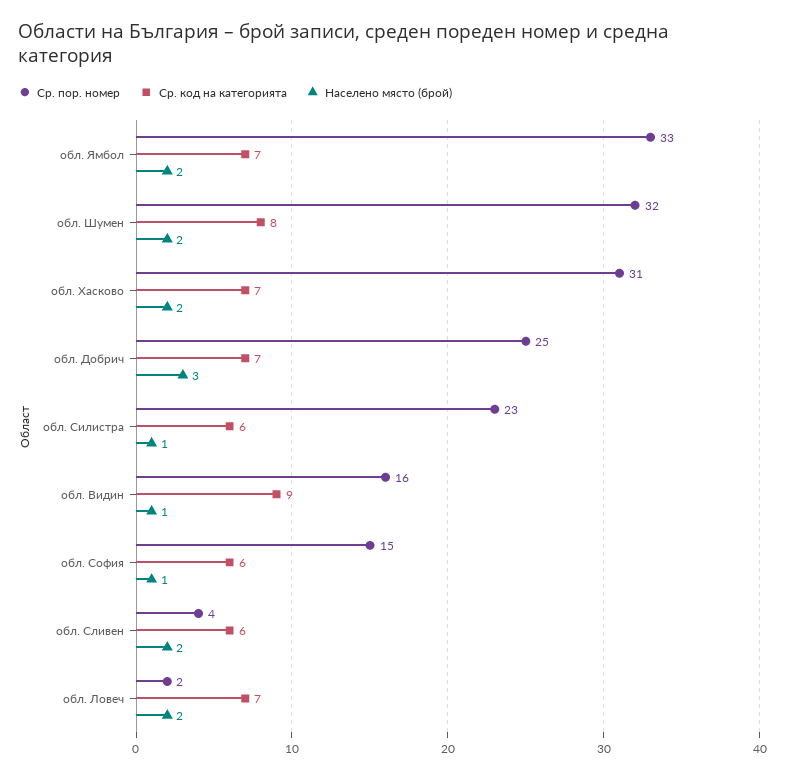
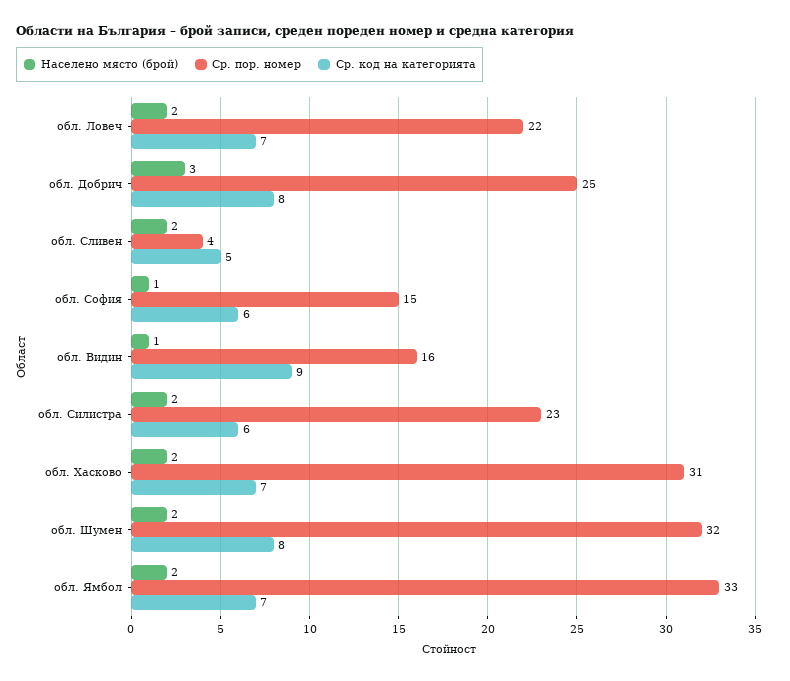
Ср. код на категорията, обл. Добрич: 7 -> 8
Населено място (брой), обл. Силистра: 1 -> 2
Ср. код на категорията, обл. Сливен: 6 -> 5
Ср. пор. номер, обл. Ловеч: 2 -> 22

